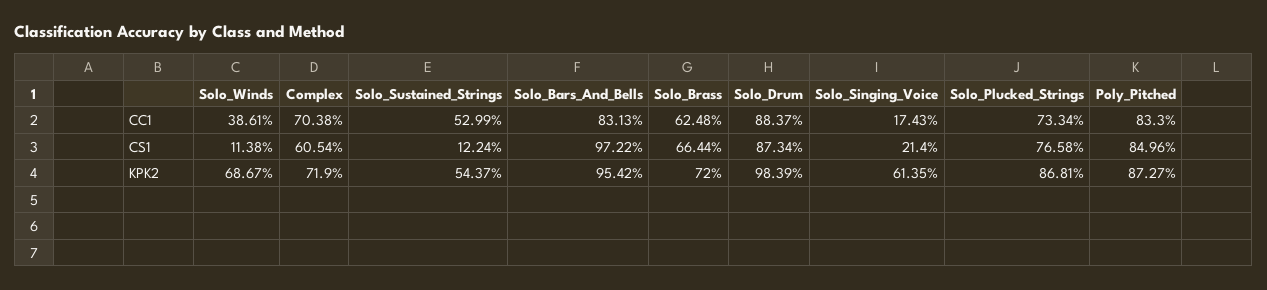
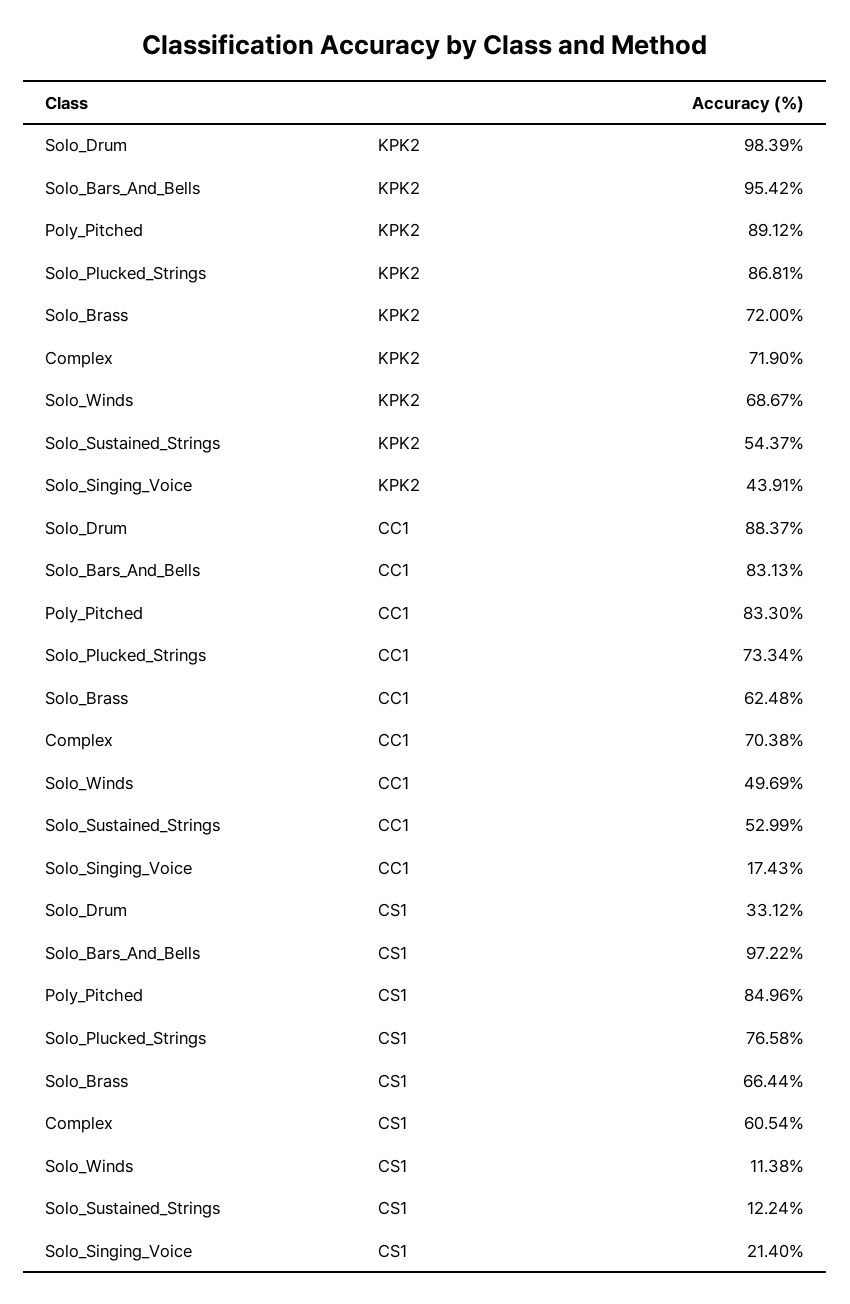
Solo_Winds, CC1: 38.61 -> 49.69
Solo_Drum, CS1: 87.34 -> 33.12
Solo_Singing_Voice, KPK2: 61.35 -> 43.91
Poly_Pitched, KPK2: 87.27 -> 89.12

